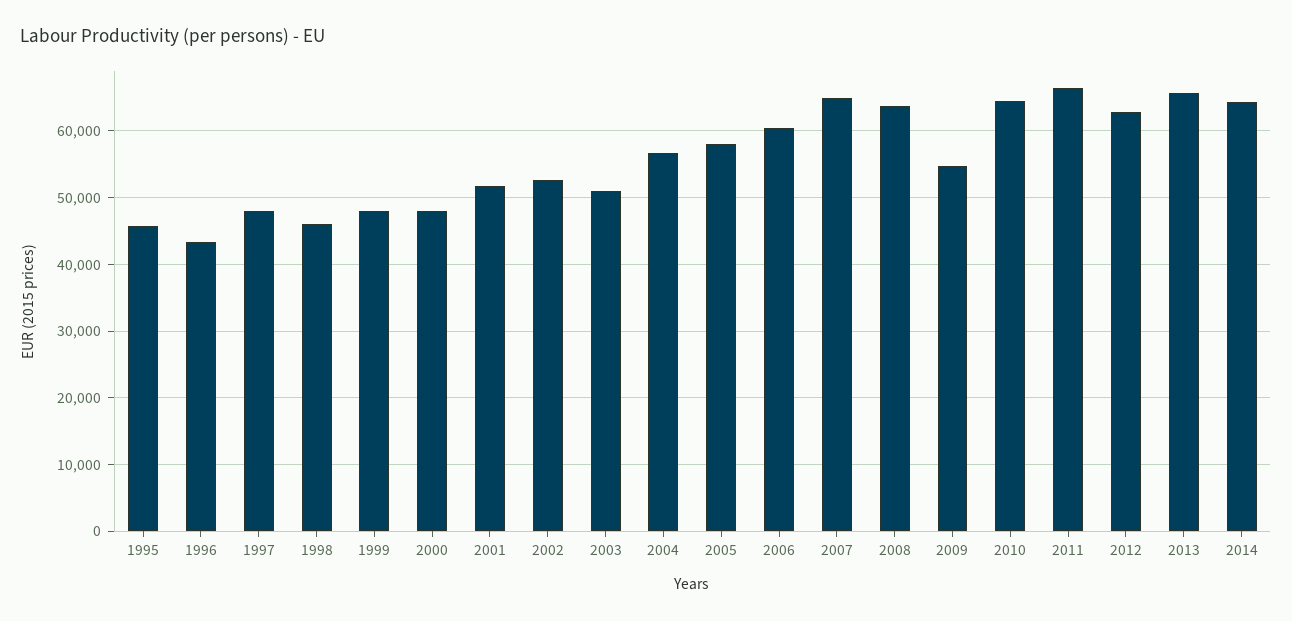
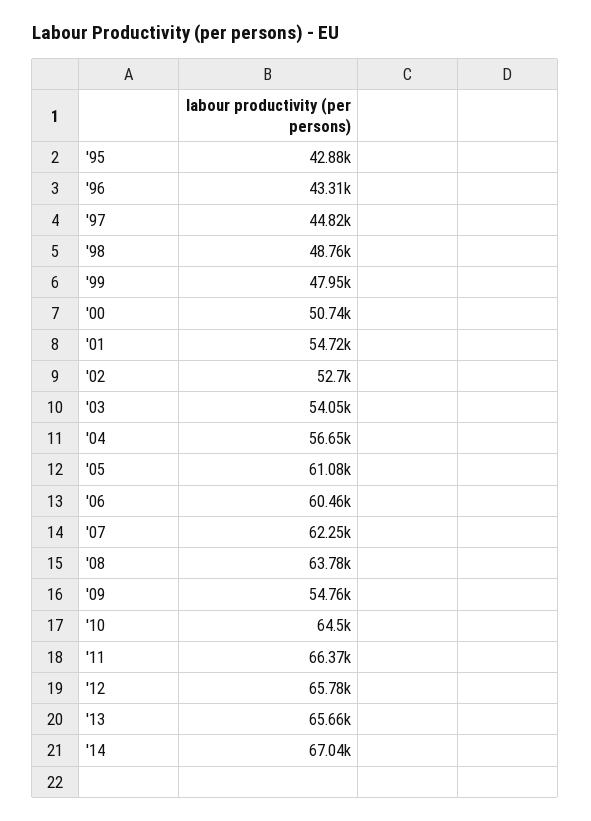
1995: 46000 -> 42880
1997: 48000 -> 44820
1998: 46000 -> 48760
2000: 48000 -> 50740
2001: 52000 -> 54720
2003: 51000 -> 54050
2005: 58000 -> 61080
2007: 65000 -> 62250
2012: 63000 -> 65780
2014: 64000 -> 67040

